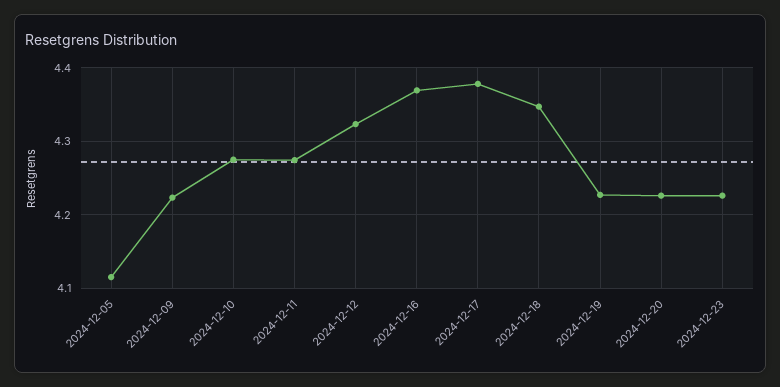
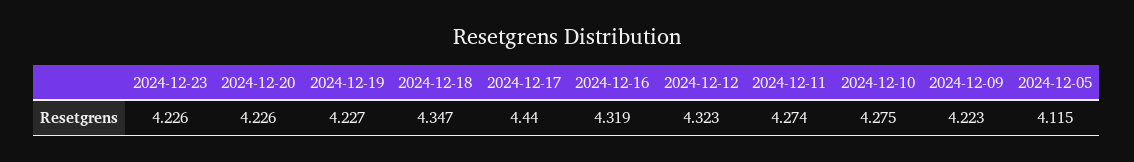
2024-12-16: 4.37 -> 4.319
2024-12-17: 4.38 -> 4.44

